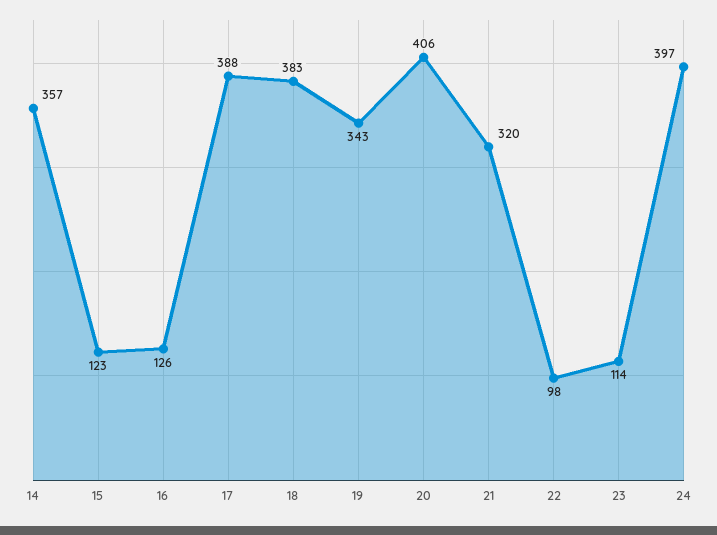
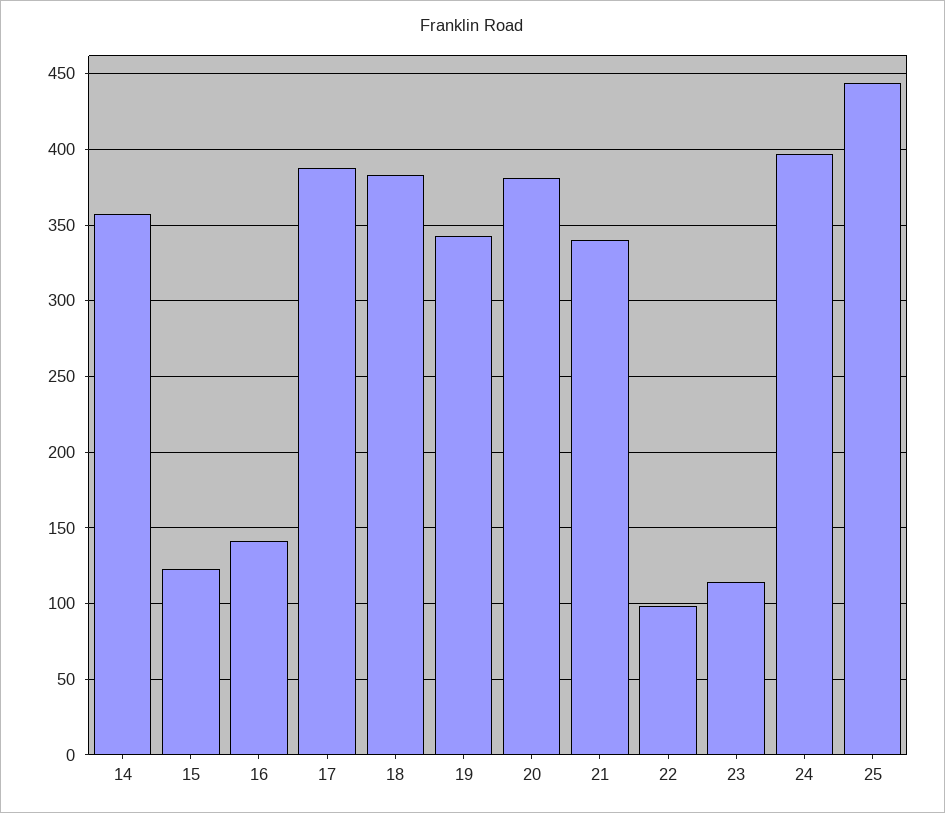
16: 126 -> 140
20: 406 -> 380
21: 320 -> 340
25: none -> 445

